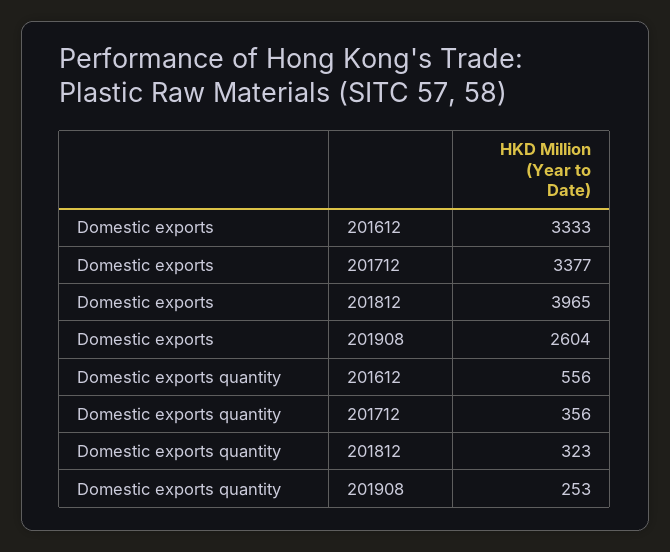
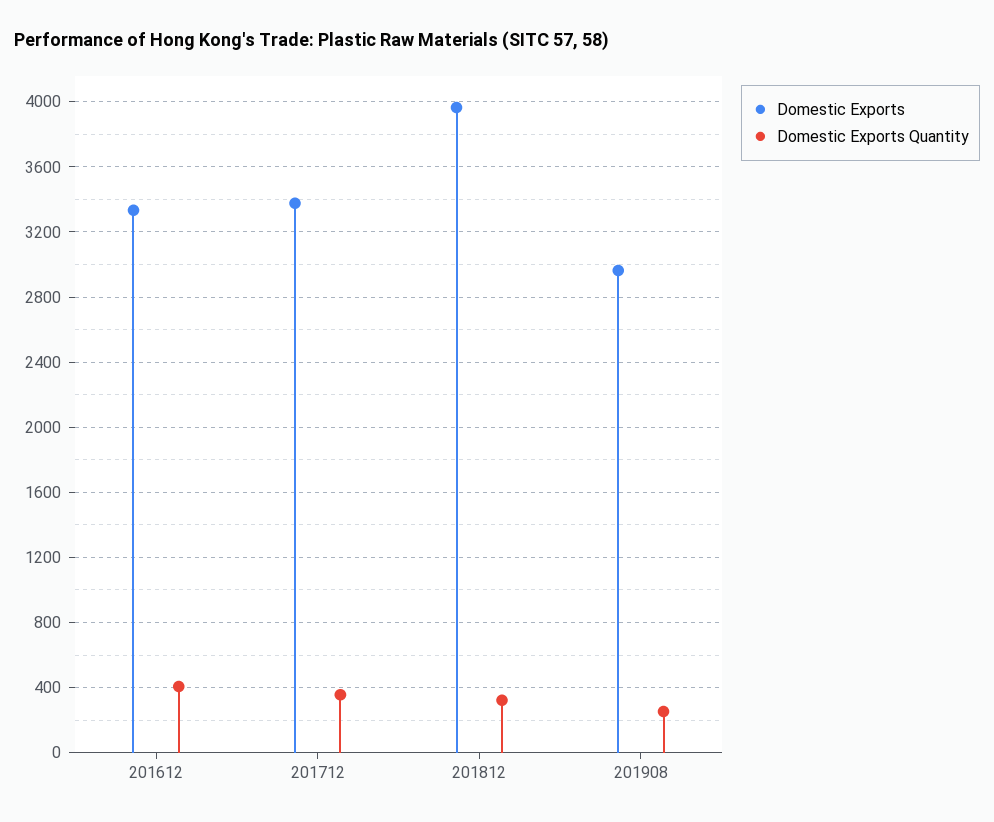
Domestic exports, 201908: 2604 -> 2950
Domestic exports quantity, 201612: 556 -> 400

